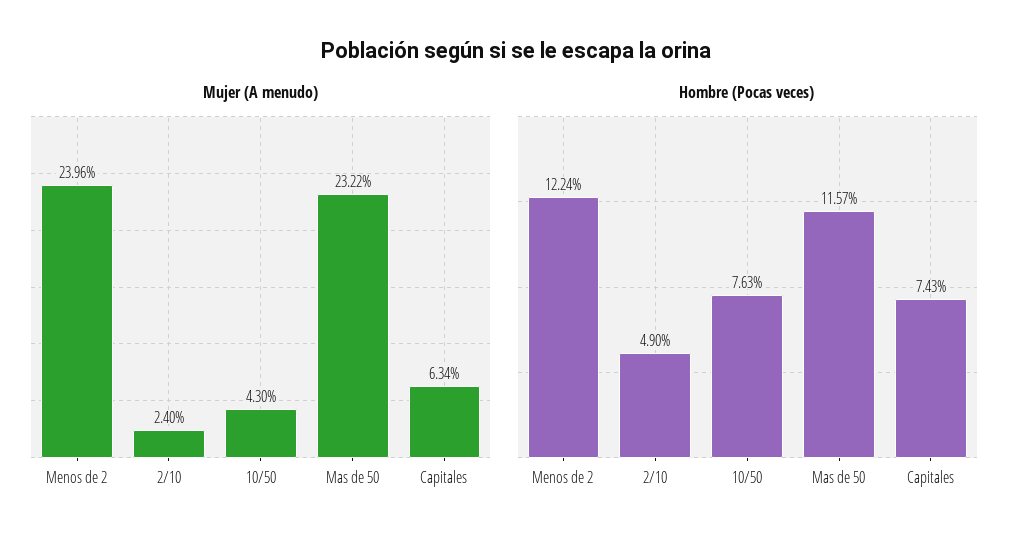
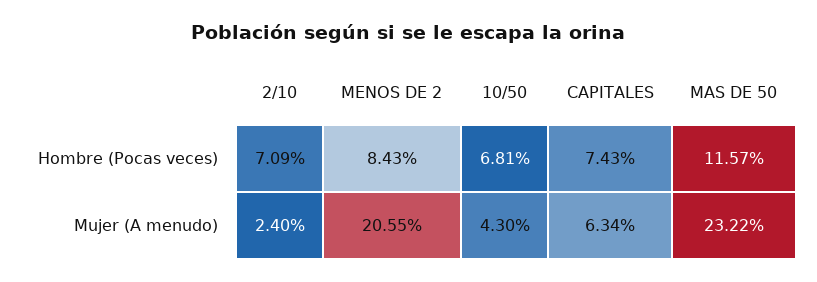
Mujer (A menudo), Menos de 2: 23.96 -> 20.55
Hombre (Pocas veces), Menos de 2: 12.24 -> 8.43
Hombre (Pocas veces), 2/10: 4.9 -> 7.09
Hombre (Pocas veces), 10/50: 7.63 -> 6.81

